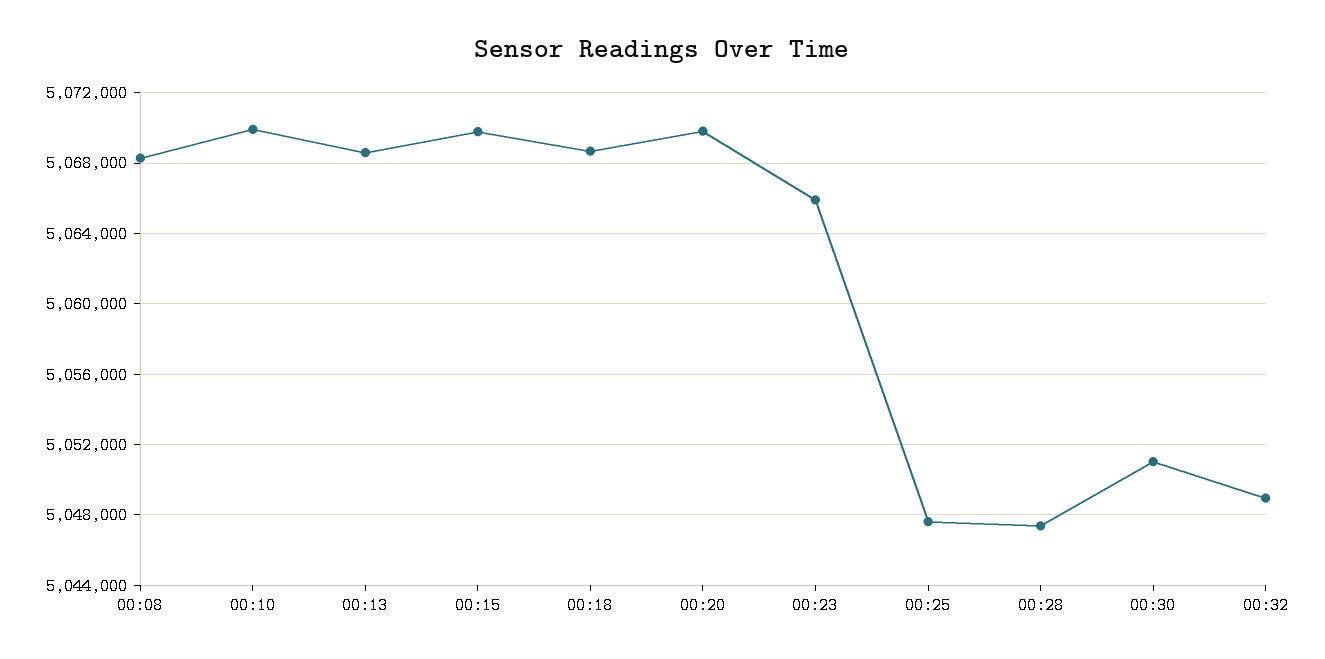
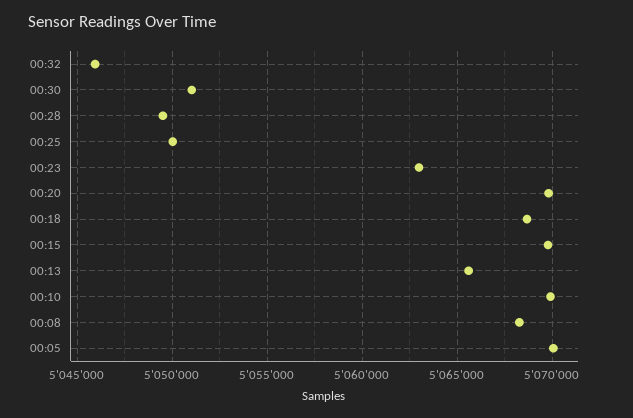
00:13: 5068500 -> 5065500
00:23: 5066000 -> 5063000
00:25: 5047500 -> 5050000
00:28: 5047500 -> 5049500
00:32: 5049000 -> 5046000
00:05: none -> 5070000

